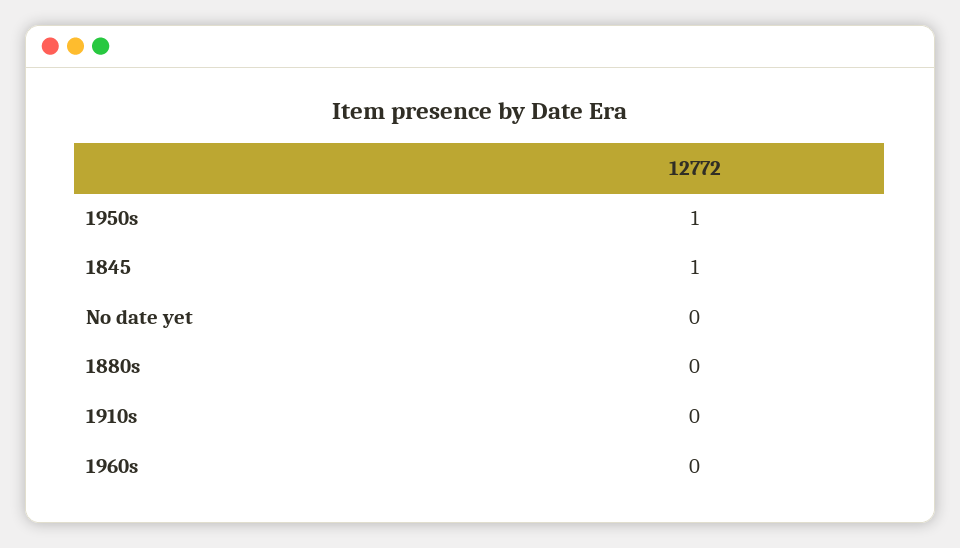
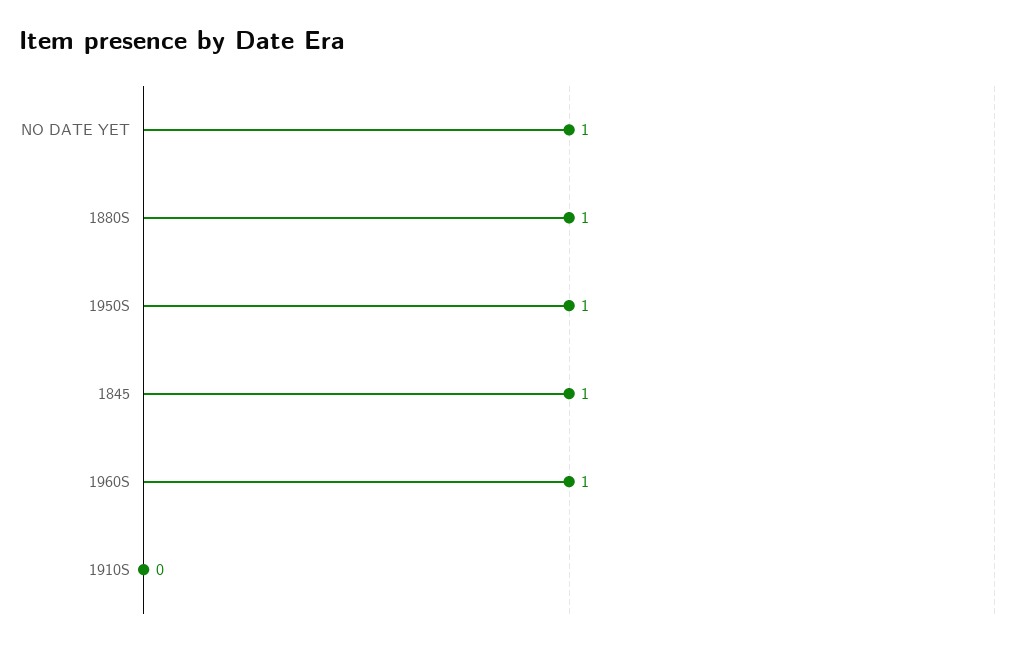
No date yet: 0 -> 1
1880s: 0 -> 1
1960s: 0 -> 1

